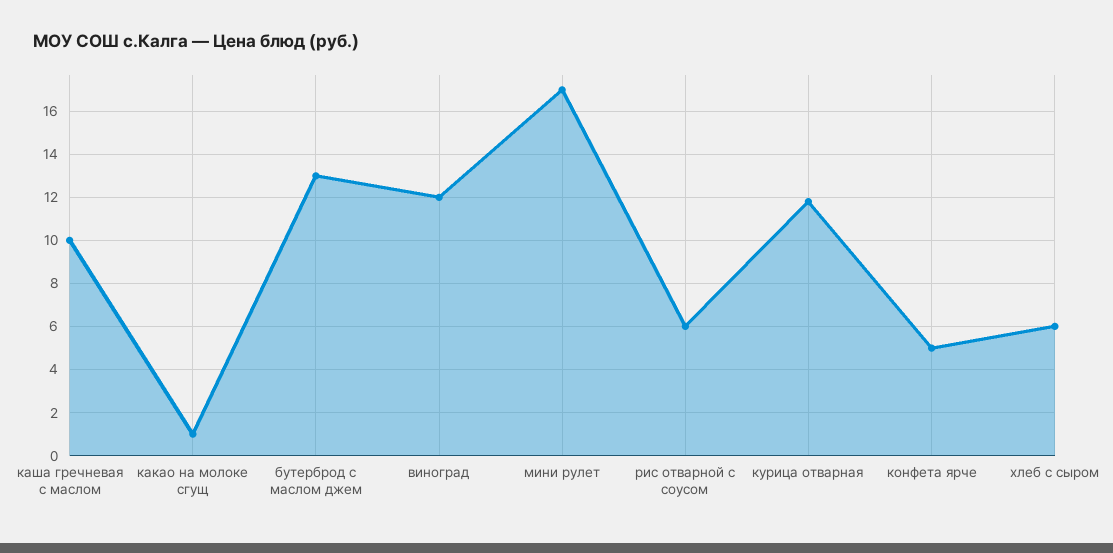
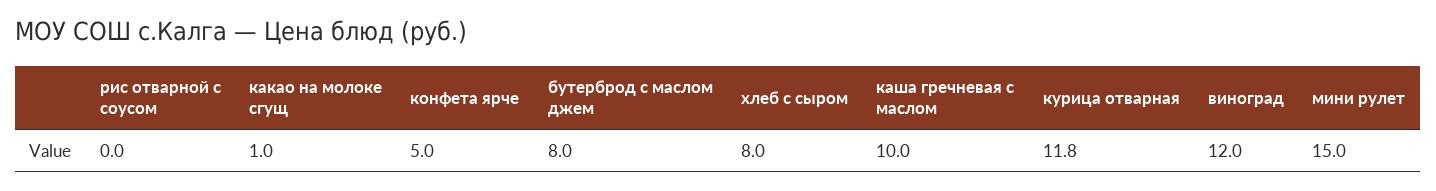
бутерброд с маслом джем: 13 -> 8
мини рулет: 17 -> 15
рис отварной с соусом: 6 -> 0
хлеб с сыром: 6 -> 8

